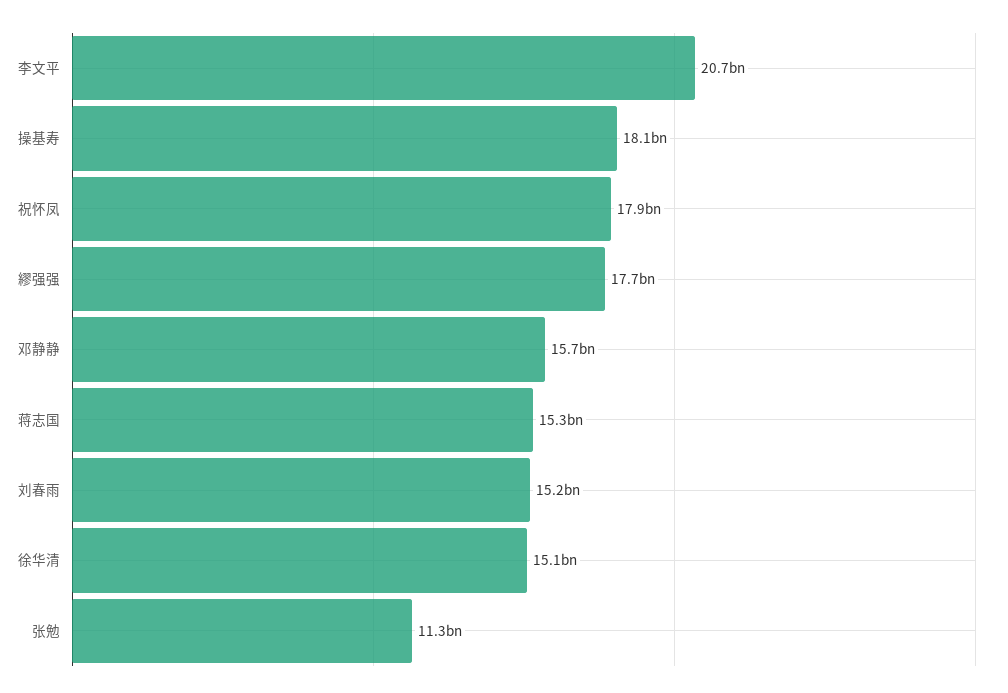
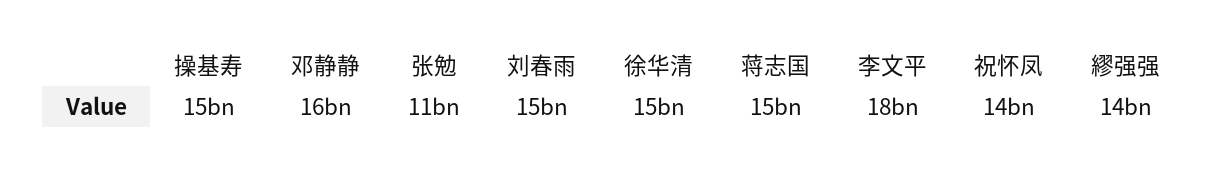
李文平: 20700000000 -> 18000000000
操基寿: 18100000000 -> 15000000000
祝怀凤: 17900000000 -> 14000000000
繆强强: 17700000000 -> 14000000000

